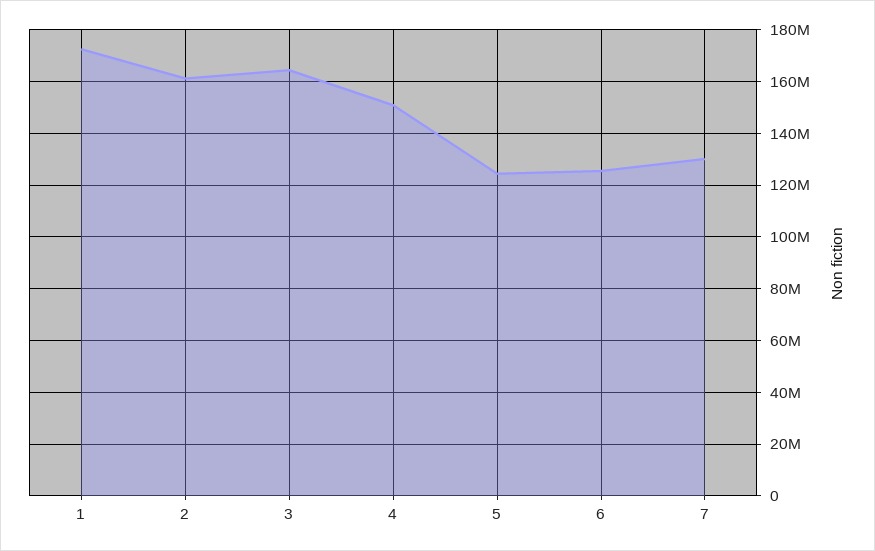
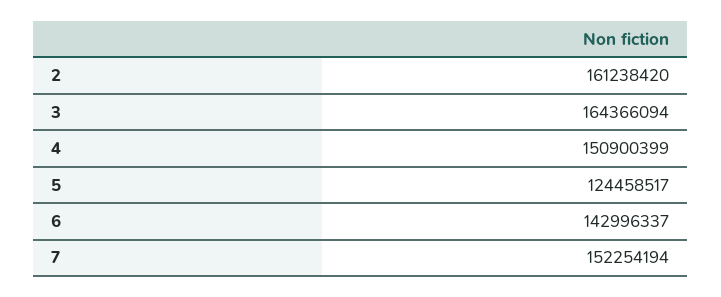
1: 172500000 -> none
6: 125000000 -> 142996337
7: 130000000 -> 152254194

